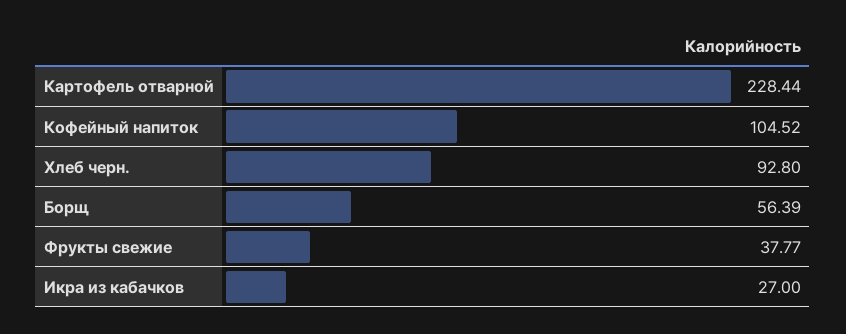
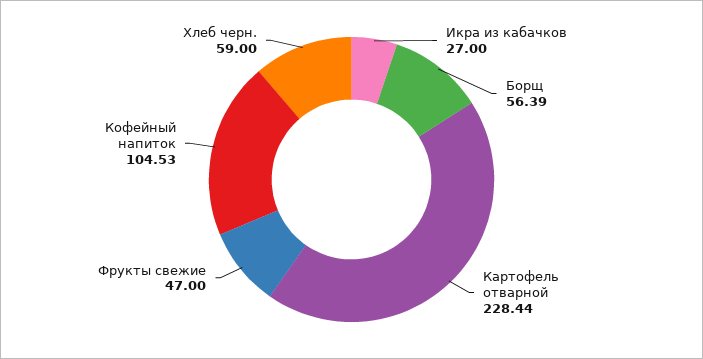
Кофейный напиток: 104.52 -> 104.53
Хлеб черн.: 92.8 -> 59
Фрукты свежие: 37.77 -> 47

